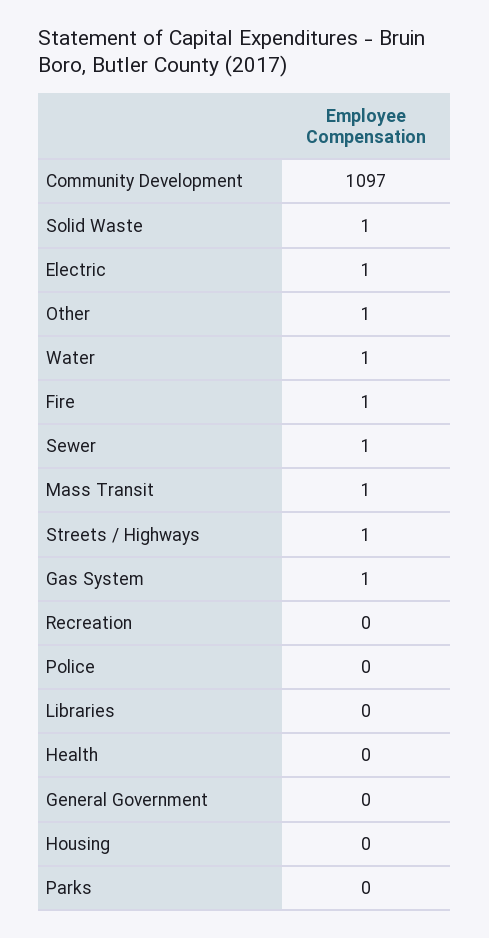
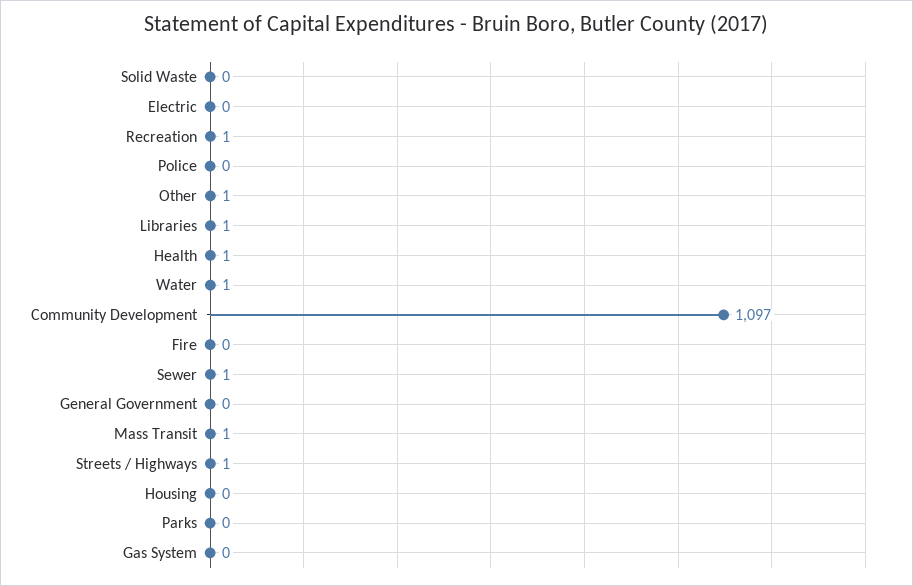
Solid Waste: 1 -> 0
Electric: 1 -> 0
Fire: 1 -> 0
Gas System: 1 -> 0
Recreation: 0 -> 1
Libraries: 0 -> 1
Health: 0 -> 1

